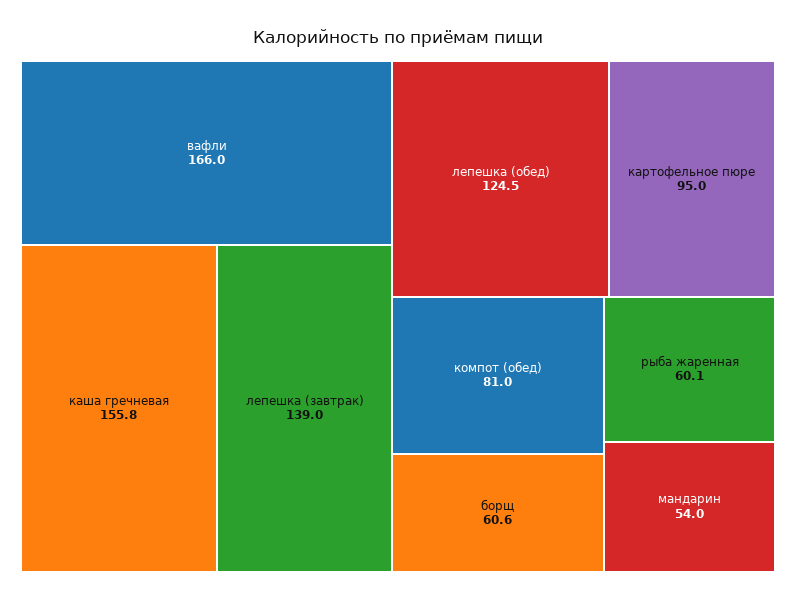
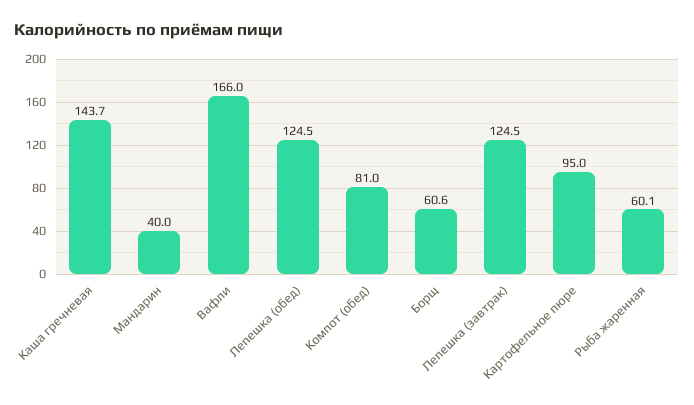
каша гречневая: 155.8 -> 143.7
лепешка (завтрак): 139 -> 124.5
мандарин: 54 -> 40

